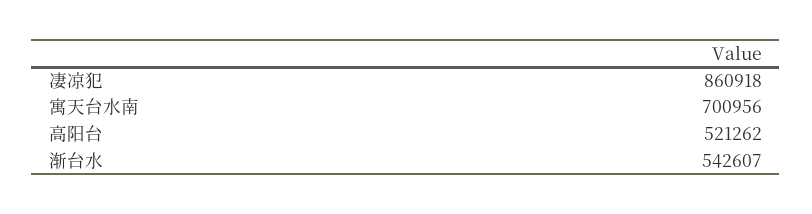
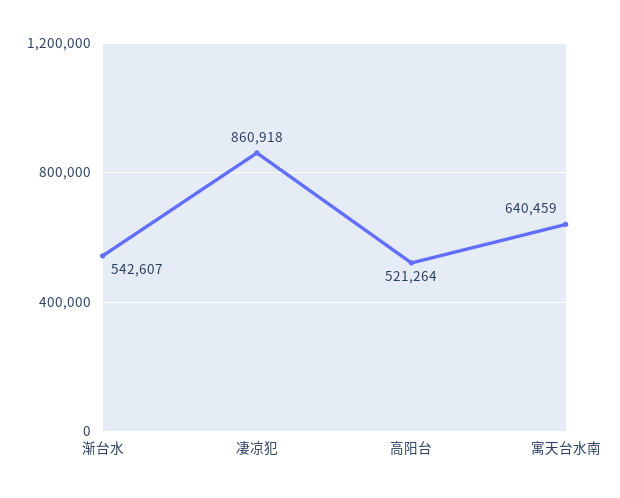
寓天台水南: 700956 -> 640459
高阳台: 521262 -> 521264

